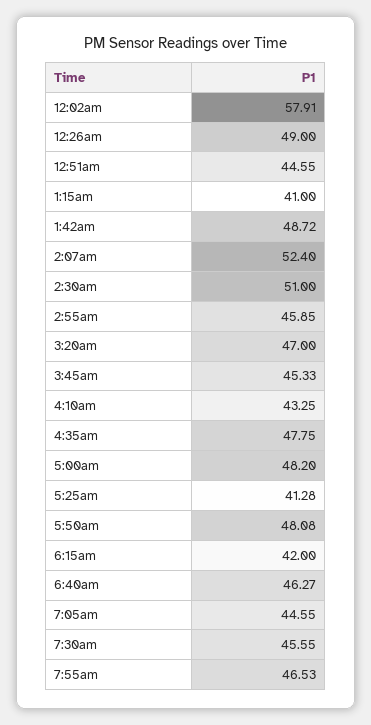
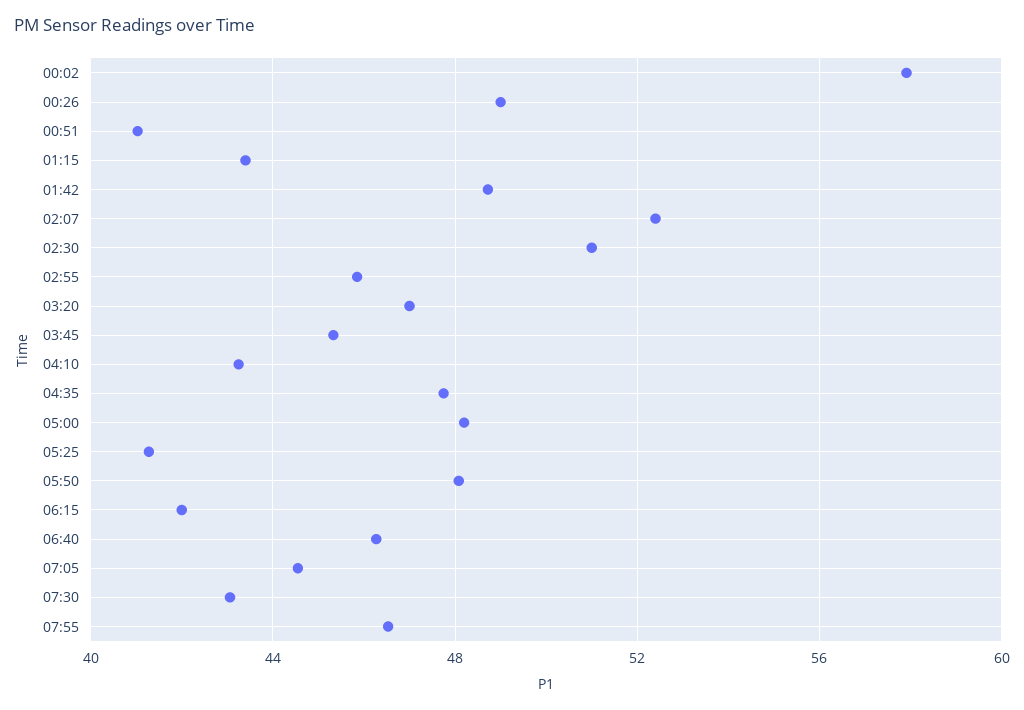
12:51am: 44.55 -> 41
1:15am: 41 -> 43.5
7:30am: 45.55 -> 43

